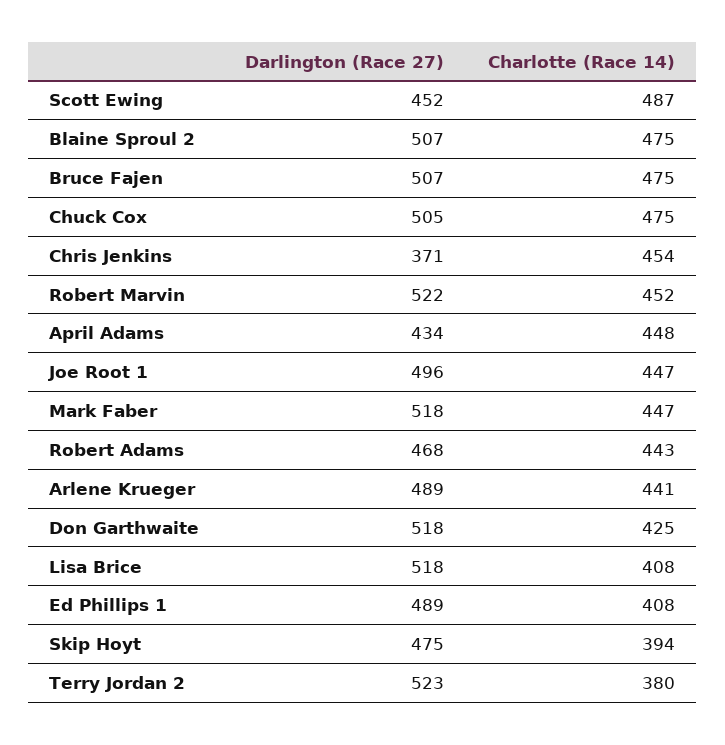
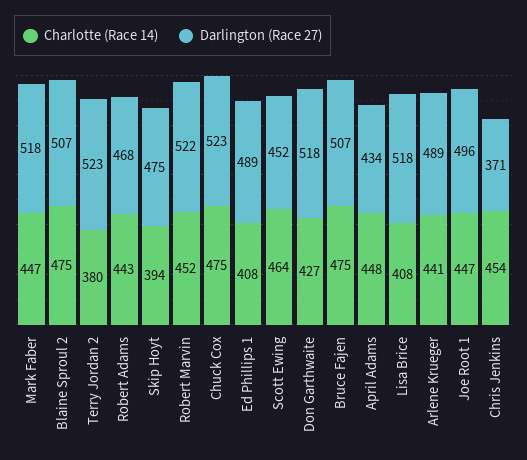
Charlotte (Race 14), Scott Ewing: 487 -> 464
Darlington (Race 27), Chuck Cox: 505 -> 523
Charlotte (Race 14), Don Garthwaite: 425 -> 427

